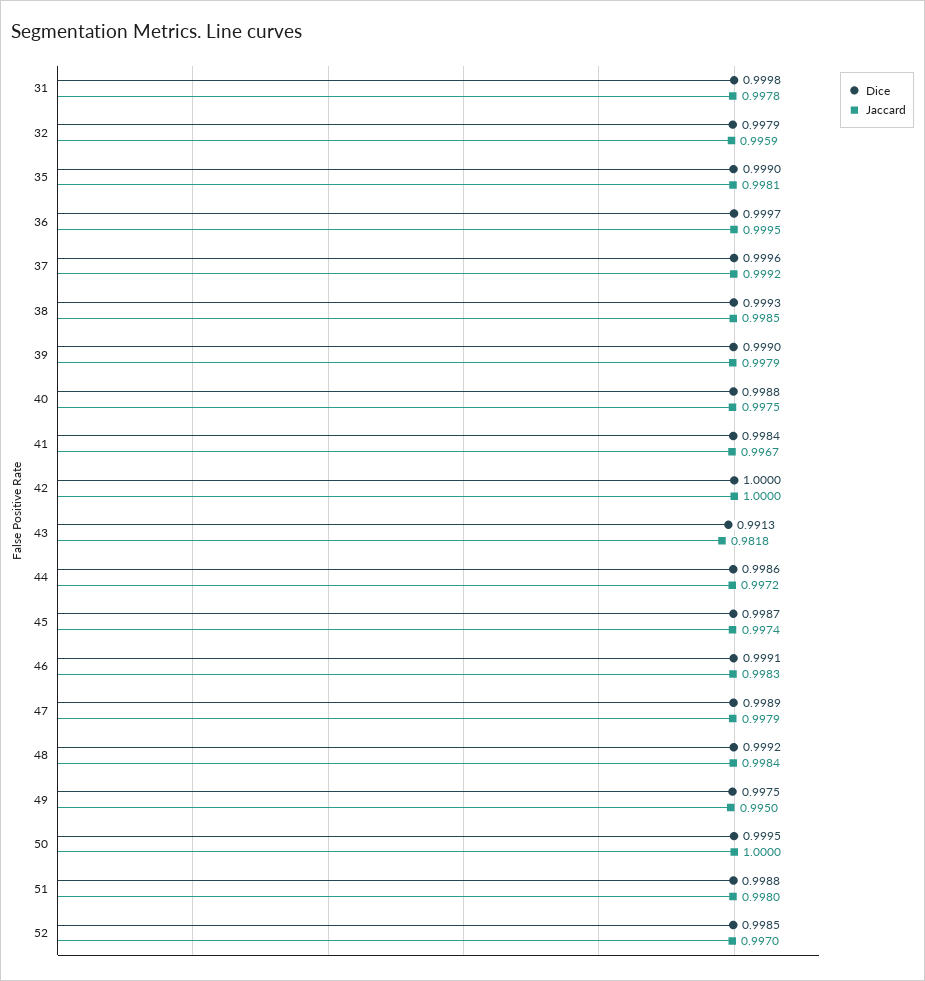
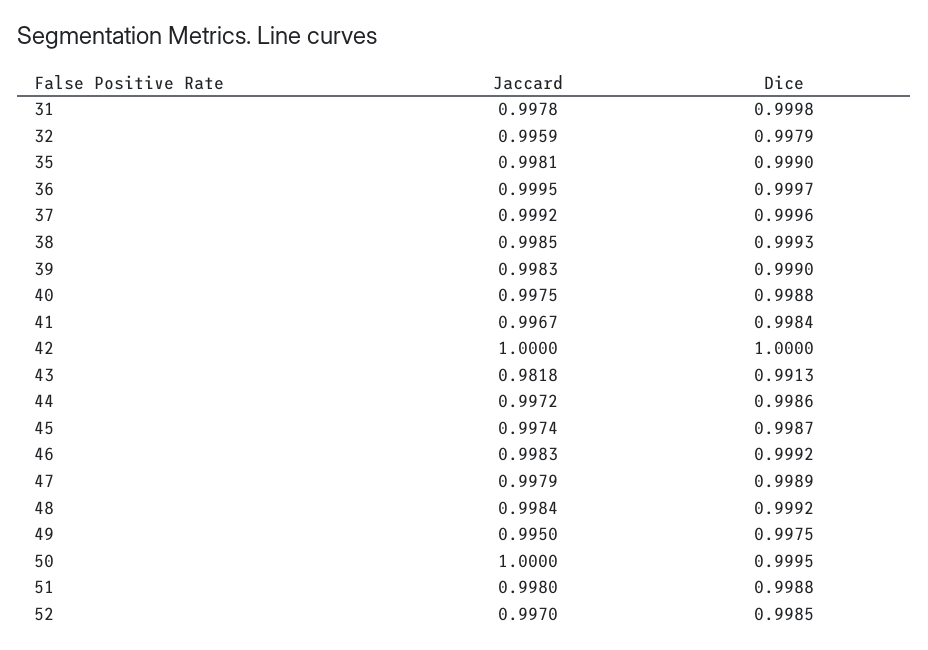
Jaccard, 39: 0.9979 -> 0.9983
Dice, 46: 0.9991 -> 0.9992

